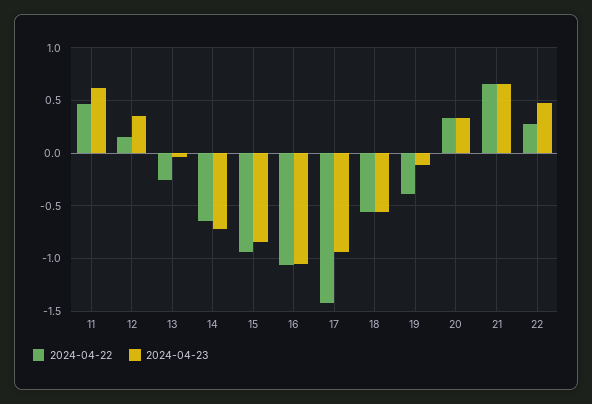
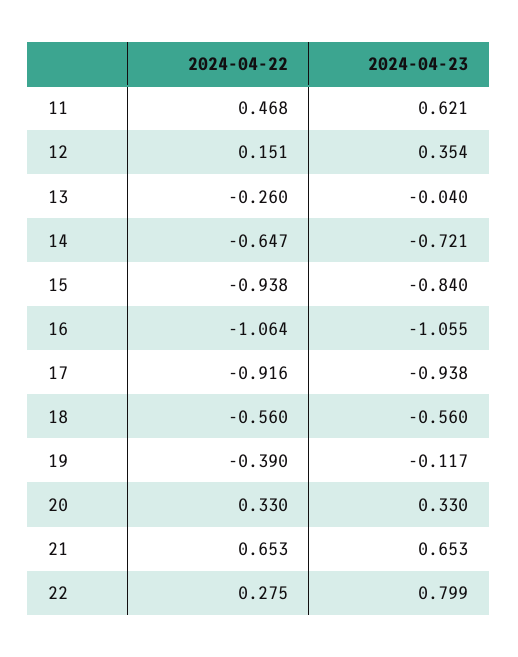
2024-04-22, 17: -1.4 -> -0.916
2024-04-23, 22: 0.5 -> 0.799

